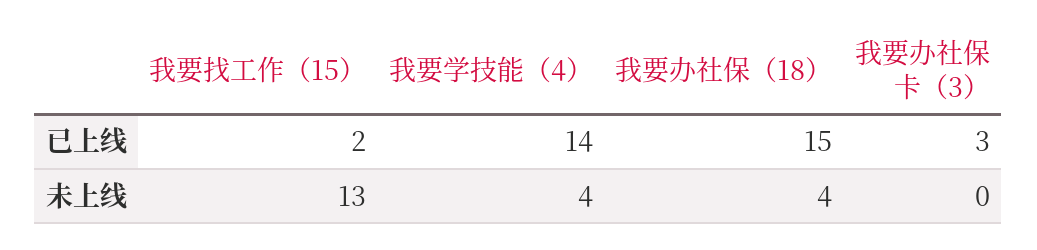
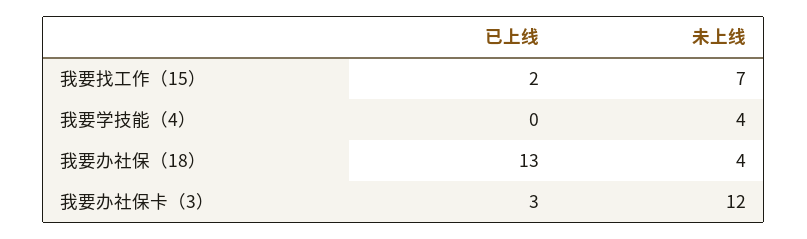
我要学技能（4）, 已上线: 14 -> 0
我要办社保（18）, 已上线: 15 -> 13
我要找工作（15）, 未上线: 13 -> 7
我要办社保卡（3）, 未上线: 0 -> 12

